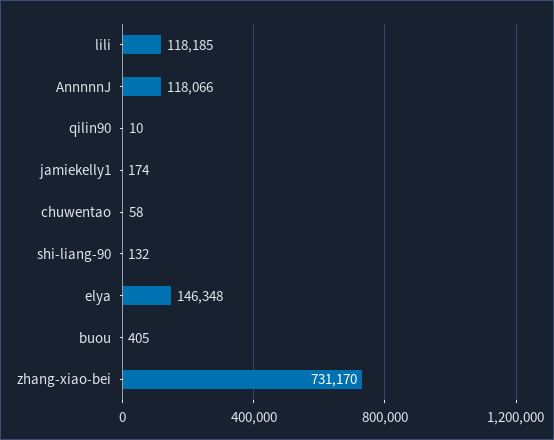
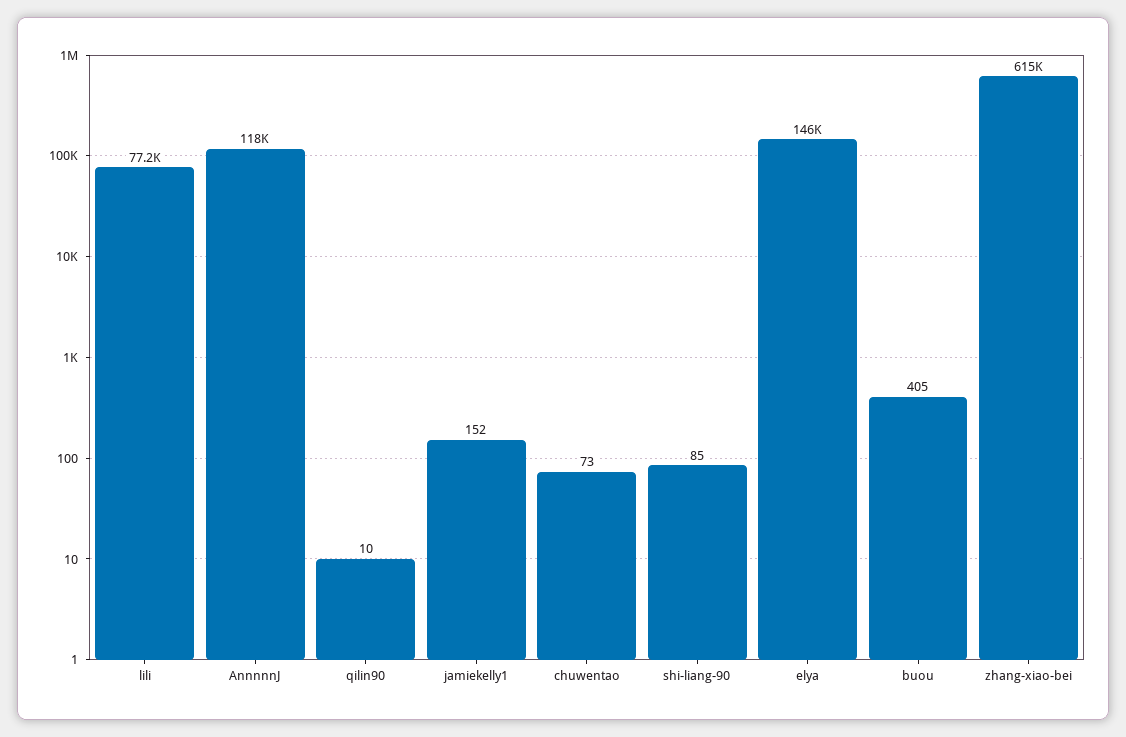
lili: 118185 -> 77200
jamiekelly1: 174 -> 152
chuwentao: 58 -> 73
shi-liang-90: 132 -> 85
zhang-xiao-bei: 731170 -> 615000

